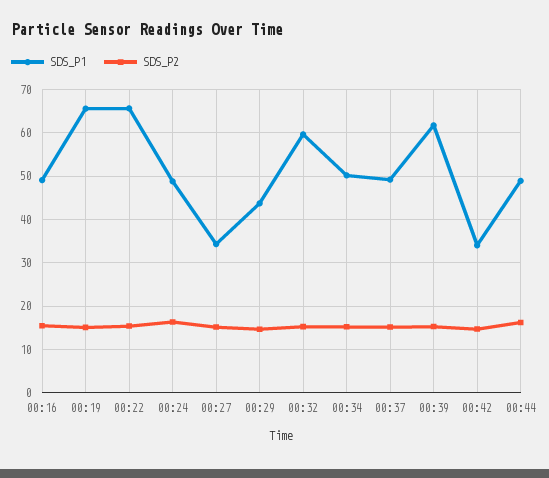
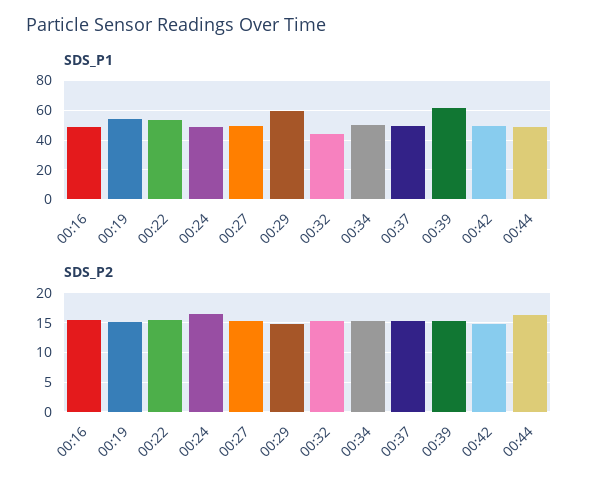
SDS_P1, 00:19: 66 -> 55
SDS_P1, 00:22: 66 -> 55
SDS_P1, 00:27: 34 -> 50
SDS_P1, 00:29: 44 -> 60
SDS_P1, 00:32: 60 -> 45
SDS_P1, 00:42: 34 -> 50

